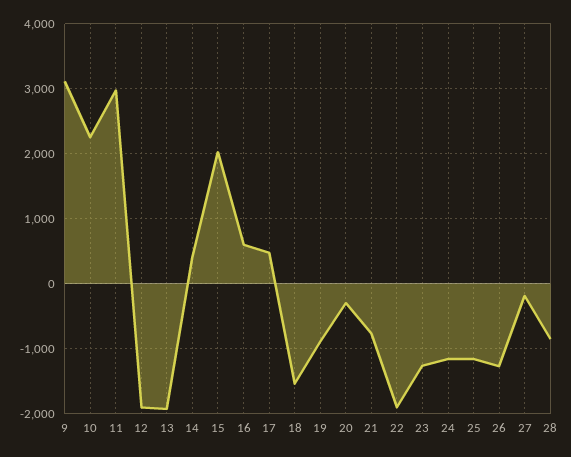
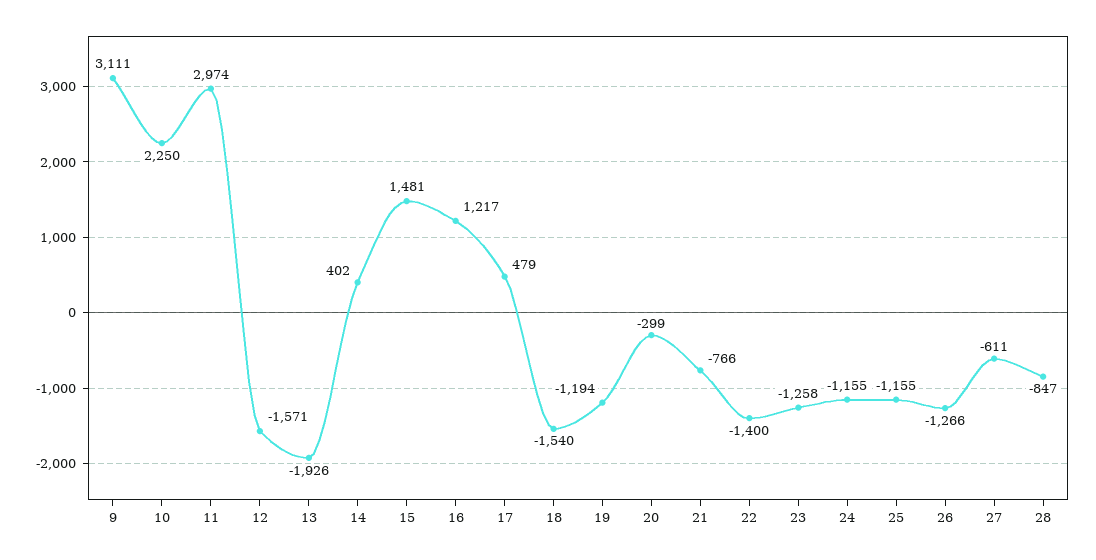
12: -1900 -> -1571
15: 2000 -> 1481
16: 600 -> 1217
19: -900 -> -1194
22: -1900 -> -1400
27: -200 -> -611

